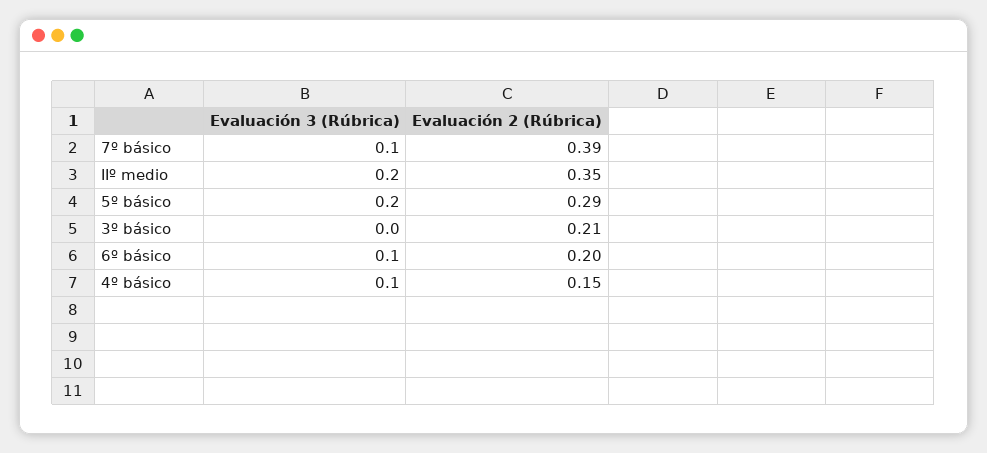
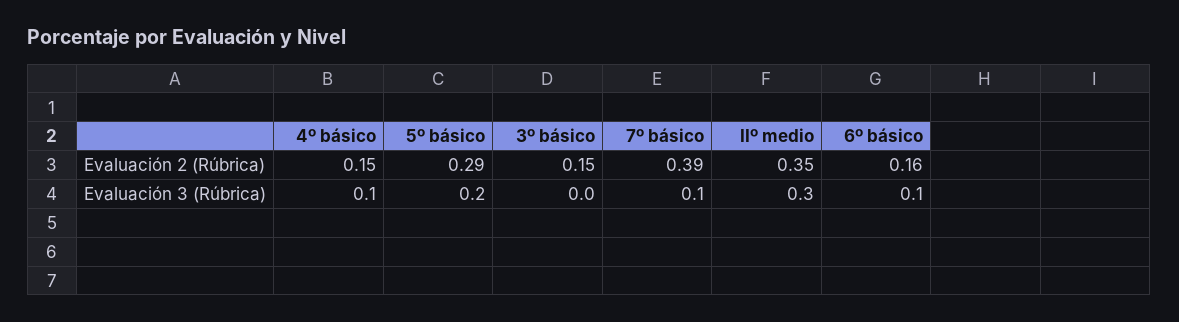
Evaluación 3 (Rúbrica), IIº medio: 0.2 -> 0.3
Evaluación 2 (Rúbrica), 3º básico: 0.21 -> 0.15
Evaluación 2 (Rúbrica), 6º básico: 0.2 -> 0.16

